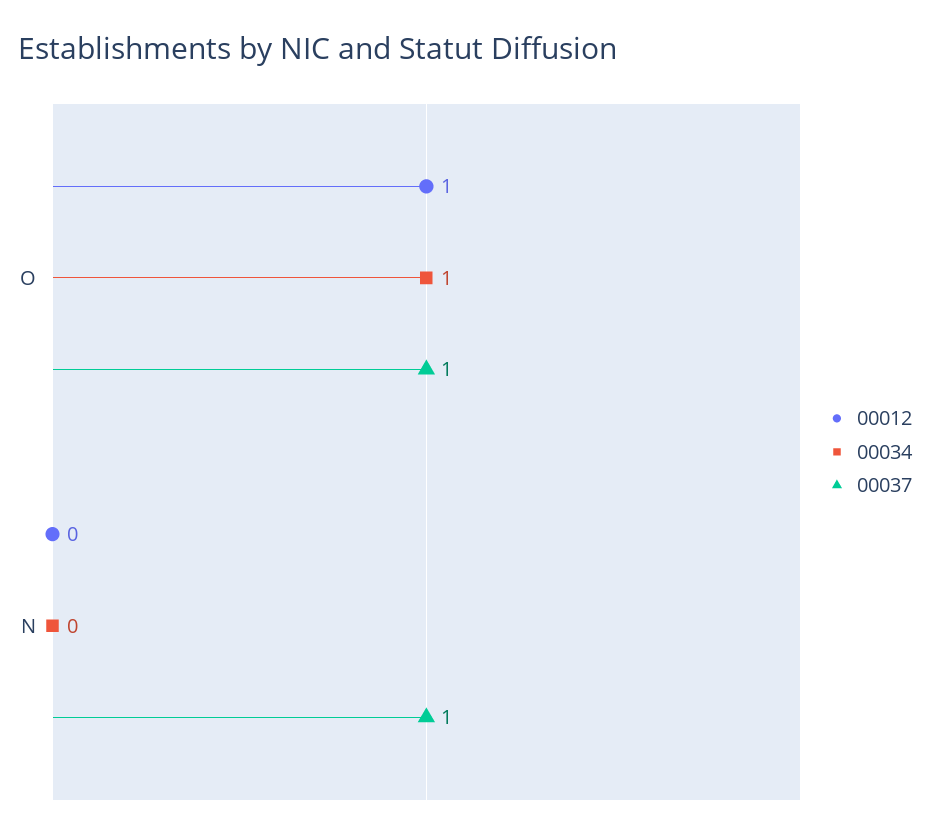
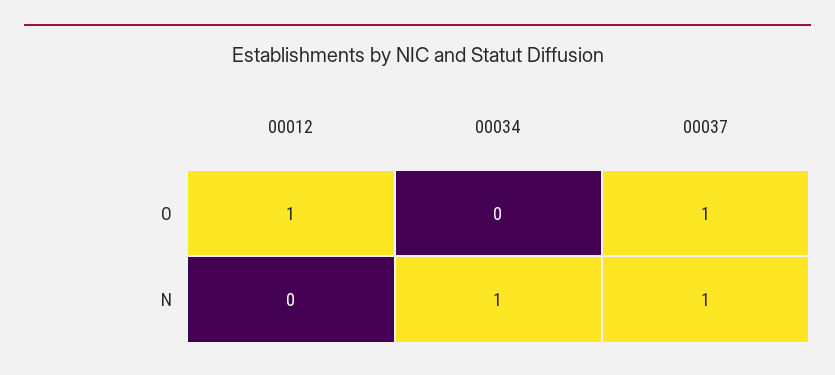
00034, O: 1 -> 0
00034, N: 0 -> 1

